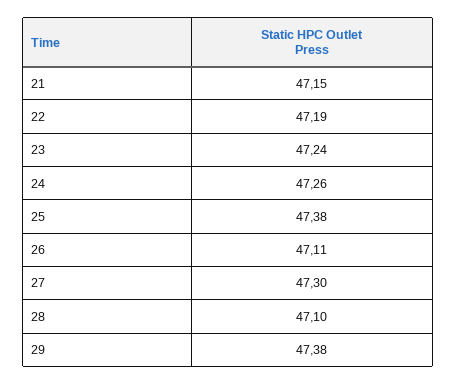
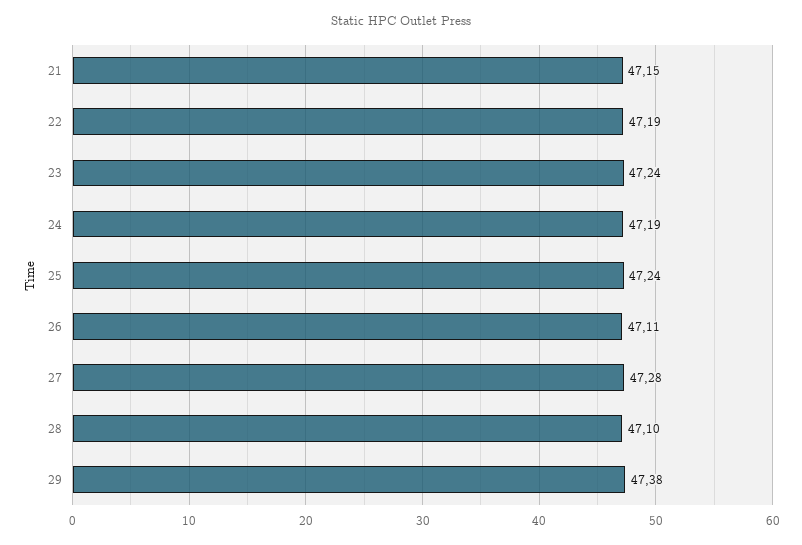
24: 47.26 -> 47.19
25: 47.38 -> 47.24
27: 47.3 -> 47.28

